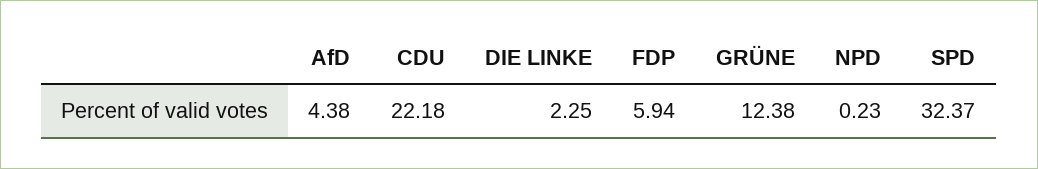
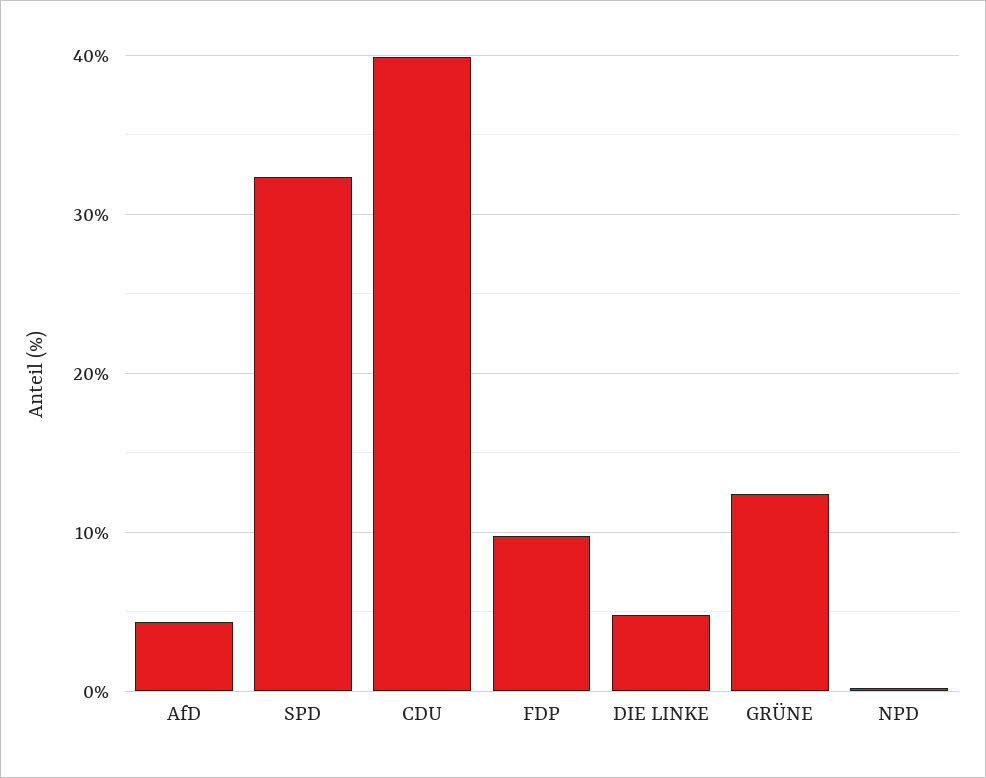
CDU: 22.18 -> 40
DIE LINKE: 2.25 -> 5
FDP: 5.94 -> 10

